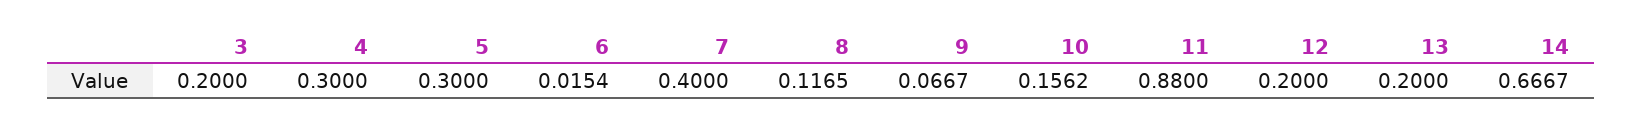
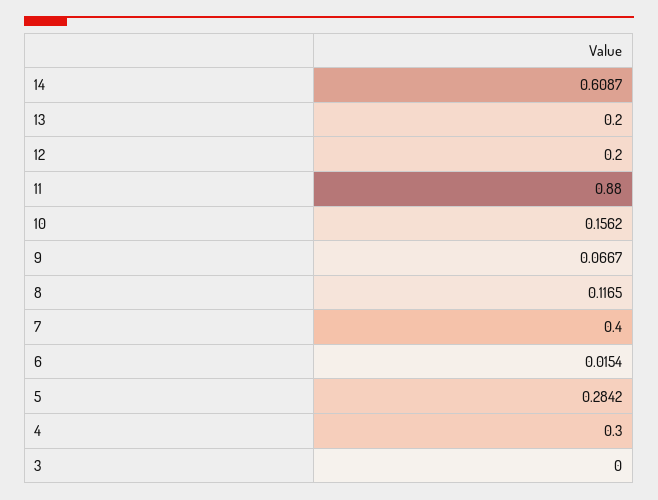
3: 0.2 -> 0
5: 0.3 -> 0.2842
14: 0.6667 -> 0.6087

